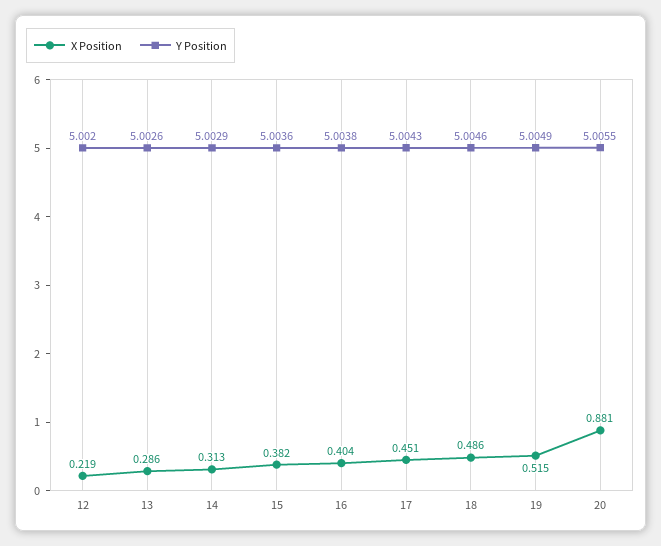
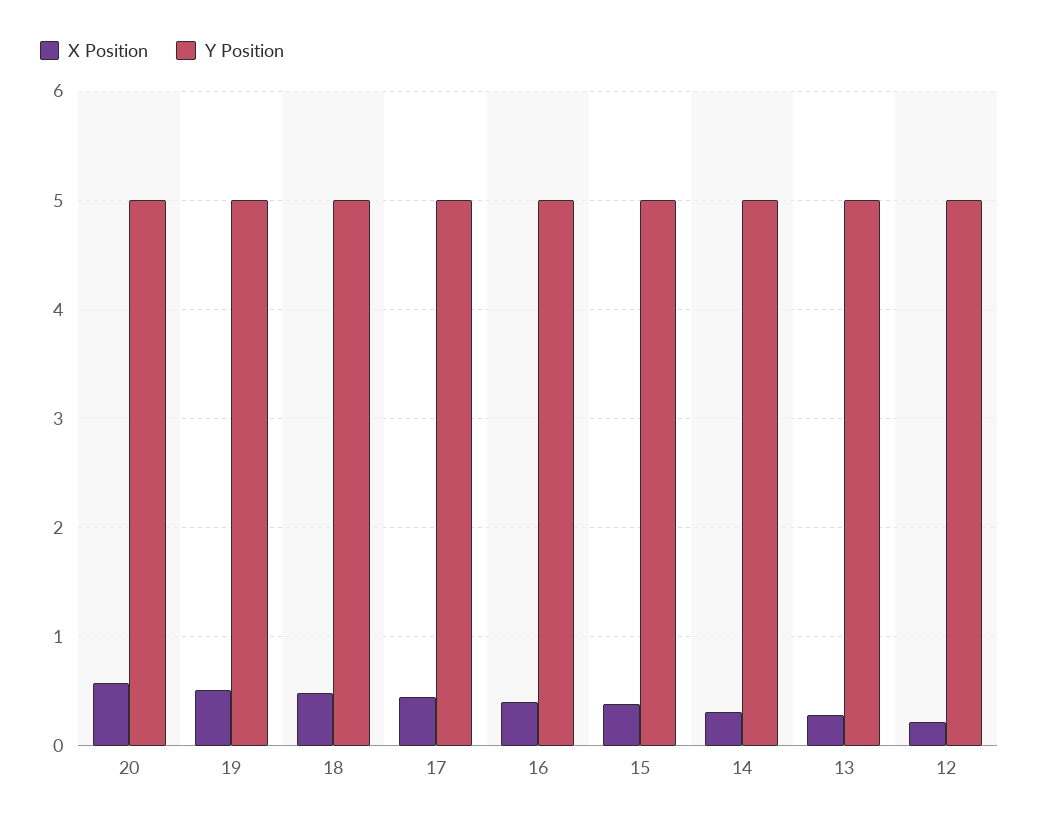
X Position, 20: 0.881 -> 0.6

